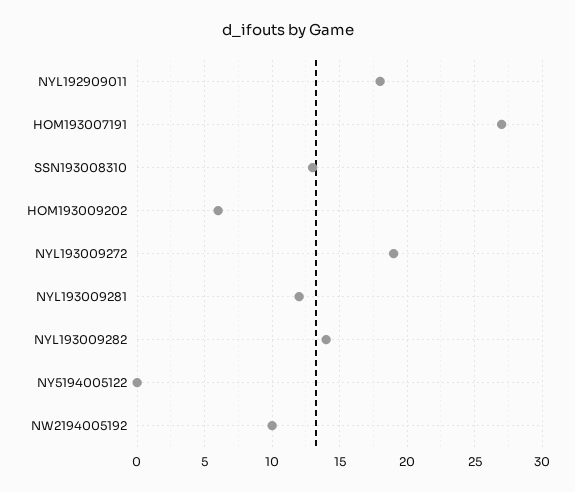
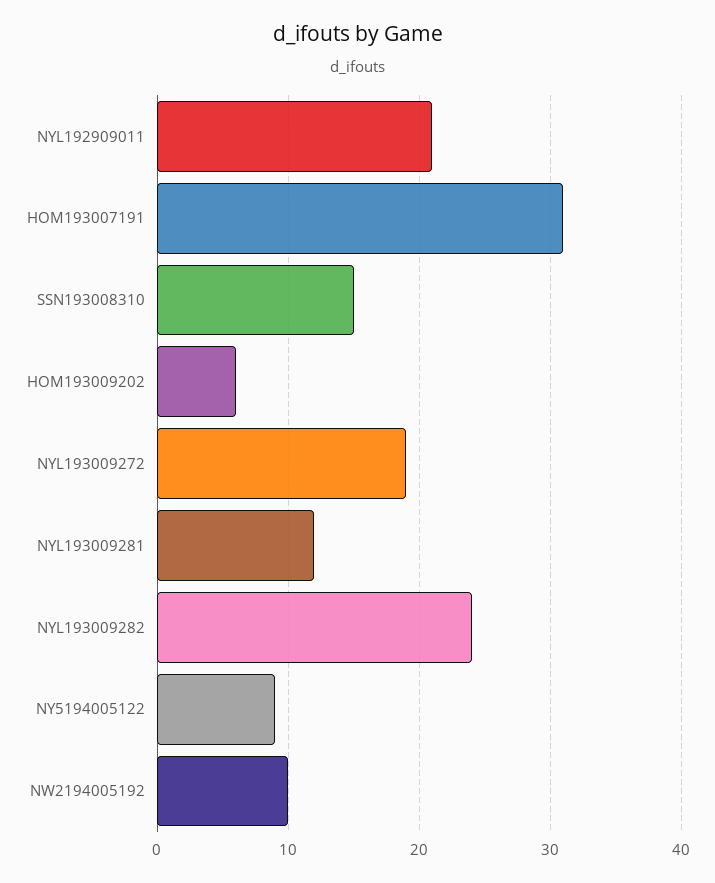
NYL192909011: 18 -> 21
HOM193007191: 27 -> 31
SSN193008310: 13 -> 15
NYL193009282: 14 -> 24
NY5194005122: 0 -> 9

